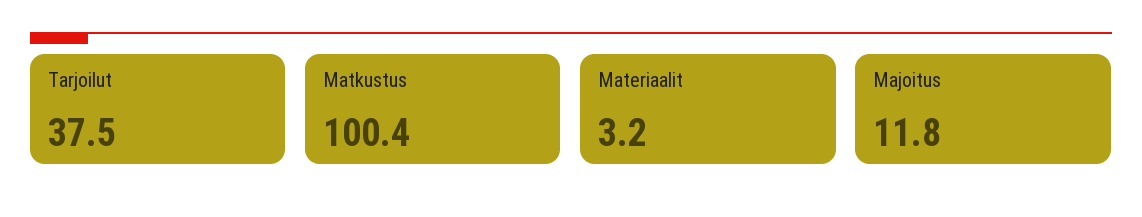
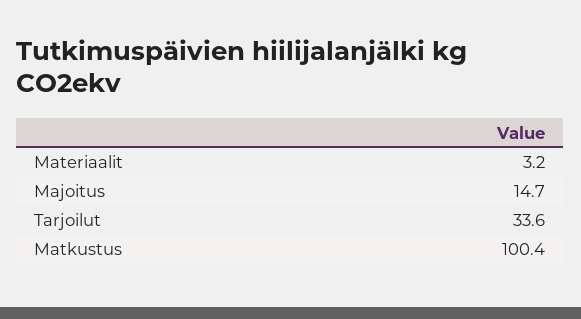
Tarjoilut: 37.5 -> 33.6
Majoitus: 11.8 -> 14.7

